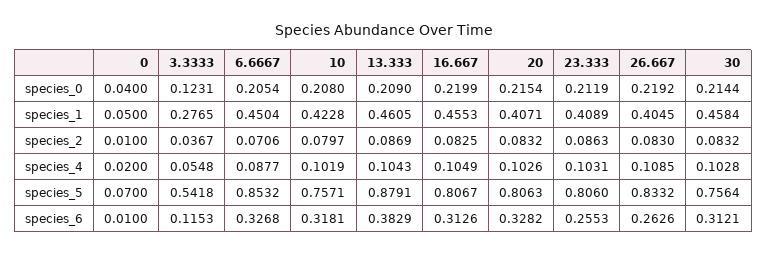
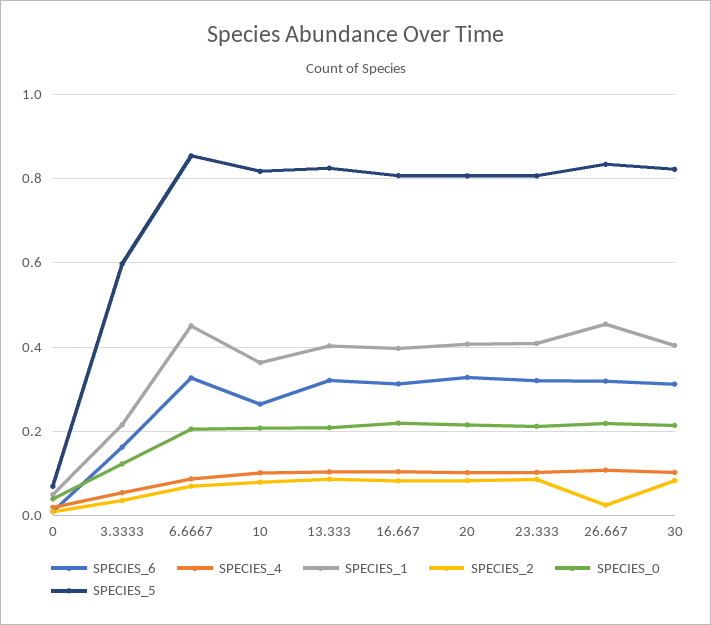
species_1, 3.3333: 0.2765 -> 0.22
species_1, 10: 0.4228 -> 0.36
species_1, 13.333: 0.4605 -> 0.4
species_1, 16.667: 0.4553 -> 0.4
species_1, 26.667: 0.4045 -> 0.46
species_1, 30: 0.4584 -> 0.4
species_2, 26.667: 0.083 -> 0.02
species_5, 3.3333: 0.5418 -> 0.6
species_5, 10: 0.7571 -> 0.82
species_5, 13.333: 0.8791 -> 0.82
species_5, 30: 0.7564 -> 0.82
species_6, 3.3333: 0.1153 -> 0.16
species_6, 10: 0.3181 -> 0.26
species_6, 13.333: 0.3829 -> 0.32
species_6, 23.333: 0.2553 -> 0.32
species_6, 26.667: 0.2626 -> 0.32

